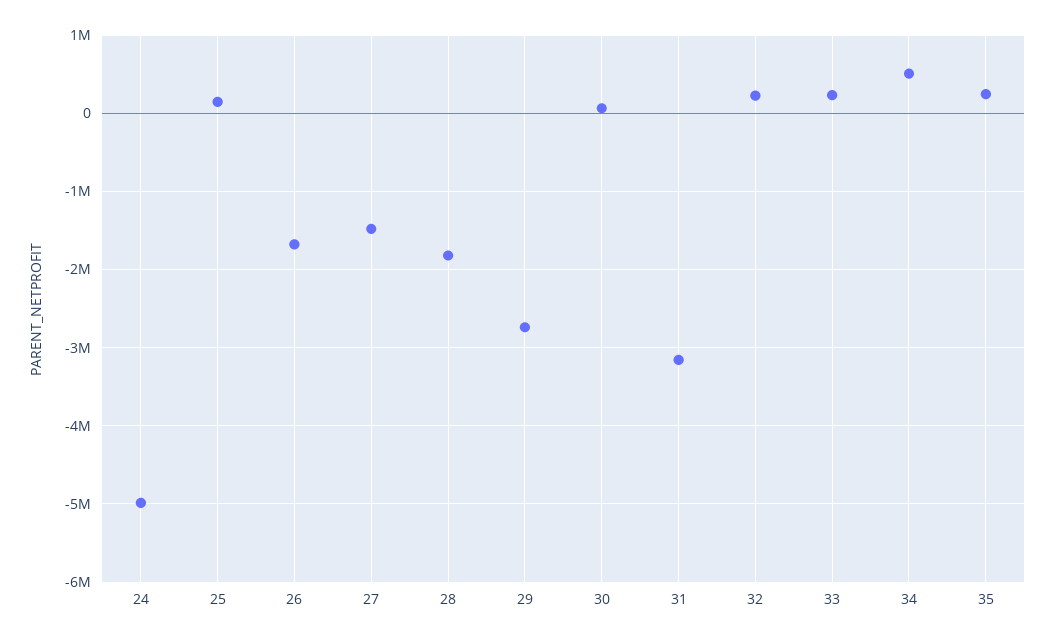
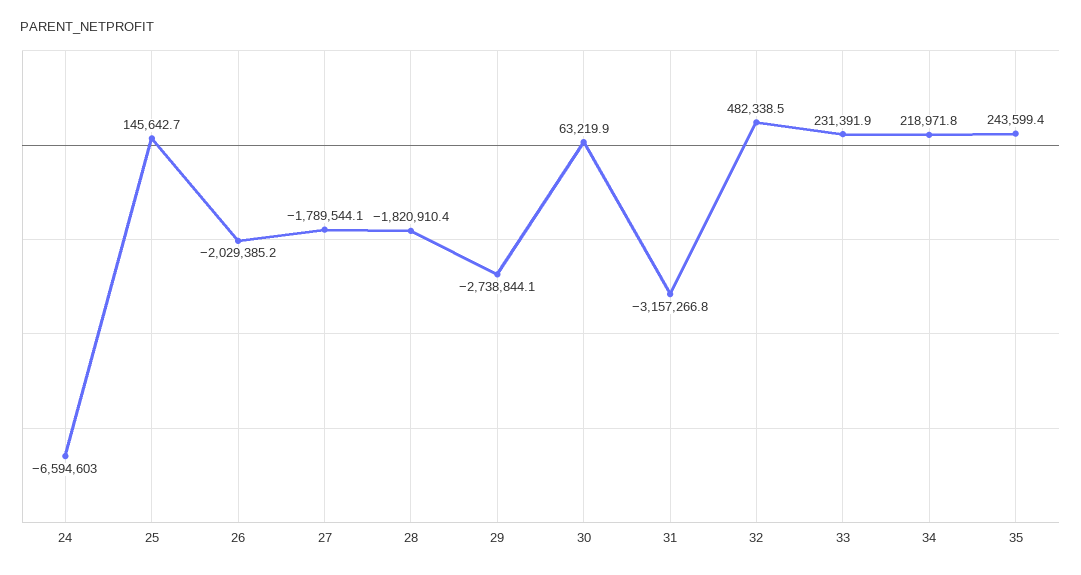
24: -5000000 -> -6594603
26: -1700000 -> -2029385.2
27: -1500000 -> -1789544.1
32: 200000 -> 482338.5
34: 500000 -> 218971.8

